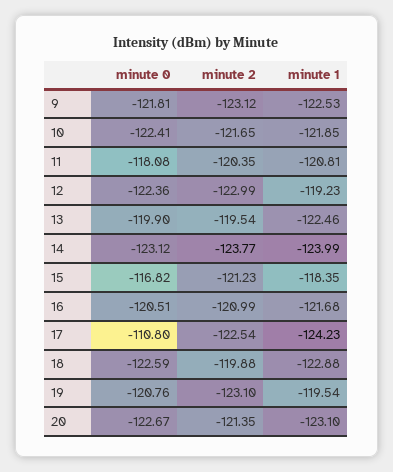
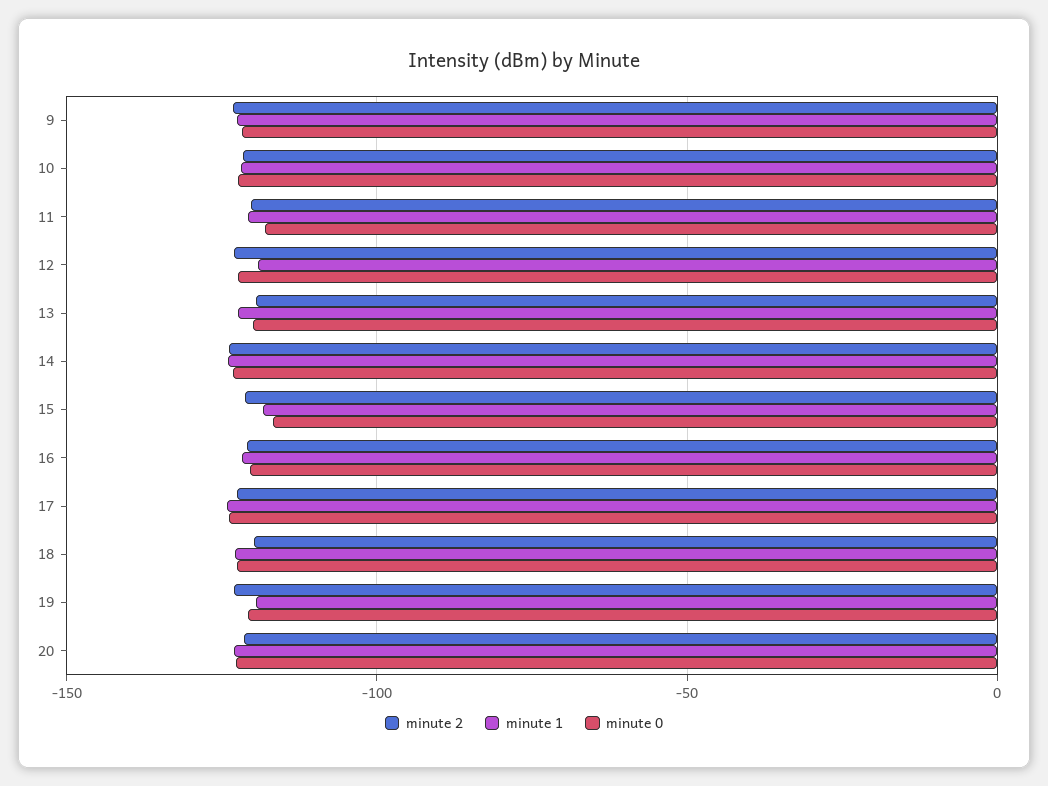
minute 0, 17: -110.8 -> -125

